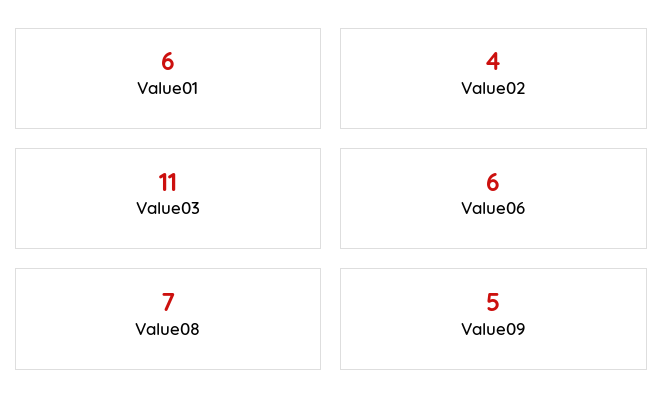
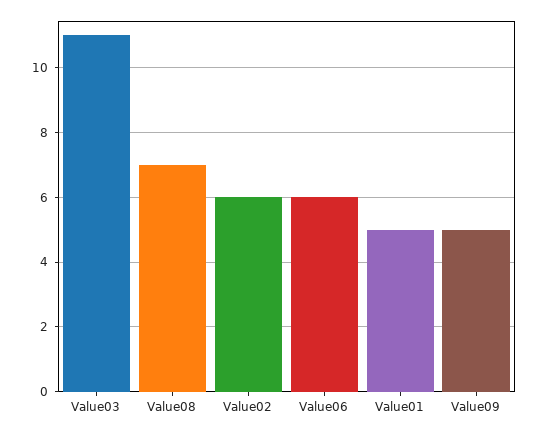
Value01: 6 -> 5
Value02: 4 -> 6

